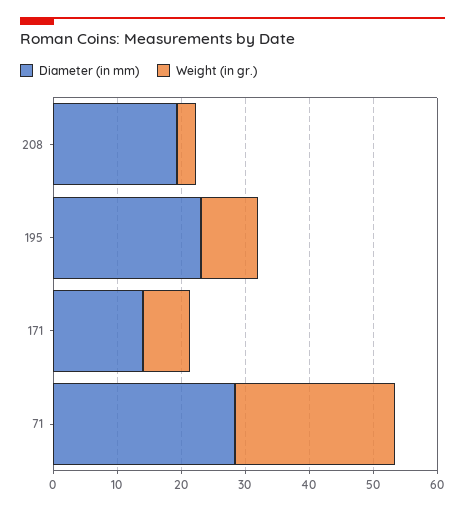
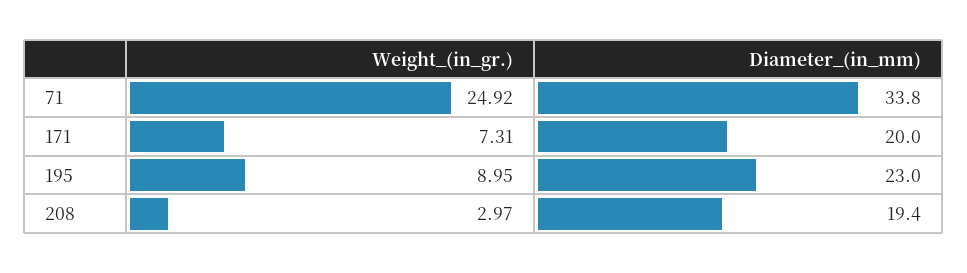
Diameter (in mm), 171: 14 -> 20
Diameter (in mm), 71: 28 -> 33.8

